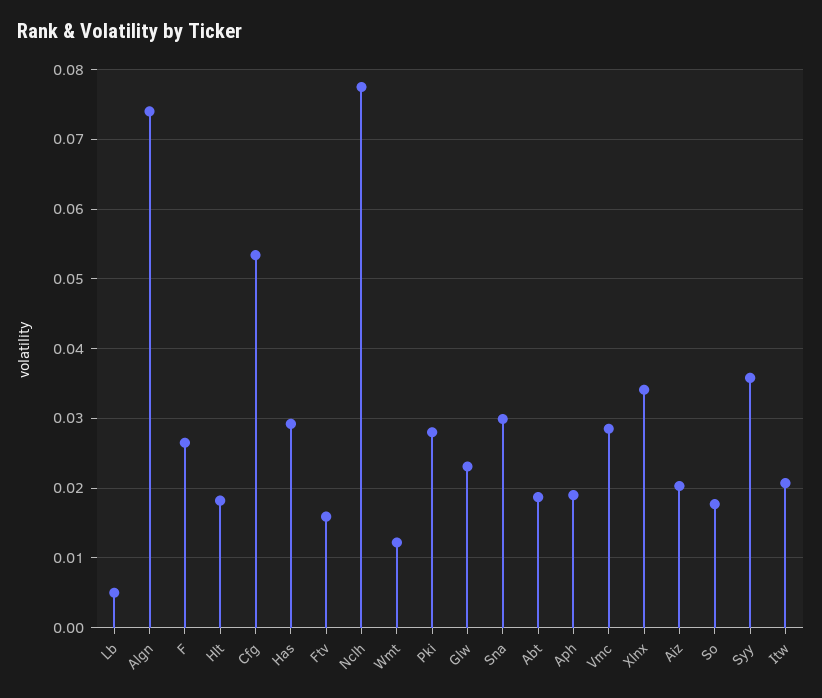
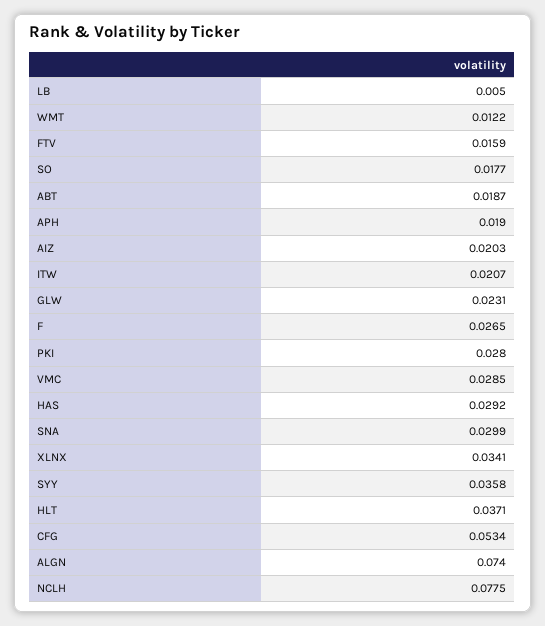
Hlt: 0.018 -> 0.0371

